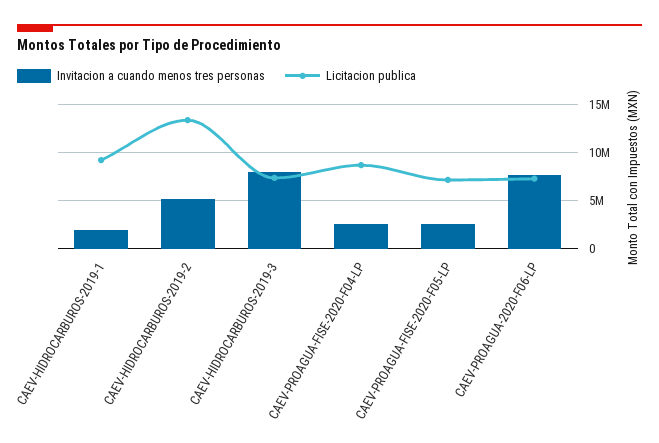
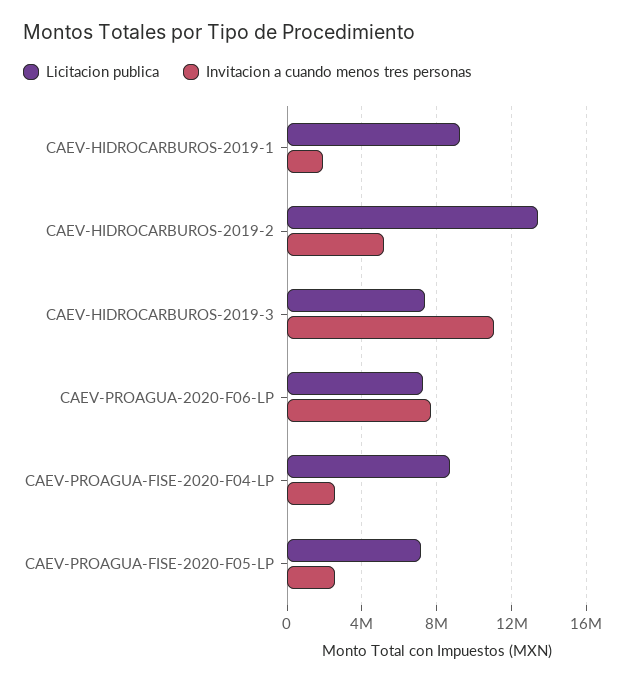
Invitacion a cuando menos tres personas, CAEV-HIDROCARBUROS-2019-3: 8000000 -> 11000000

